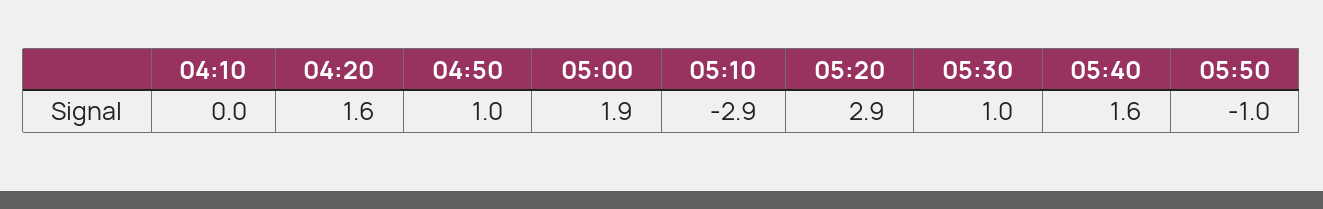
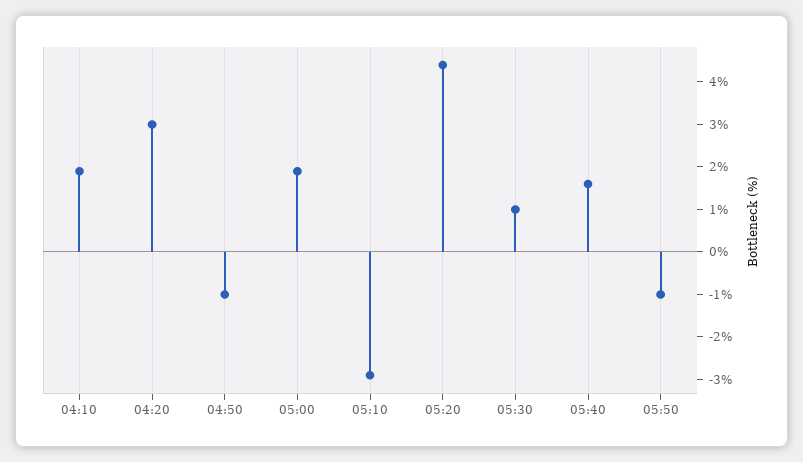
04:10: 0 -> 2
04:20: 1.6 -> 3
04:50: 1 -> -1
05:20: 2.9 -> 4.5

